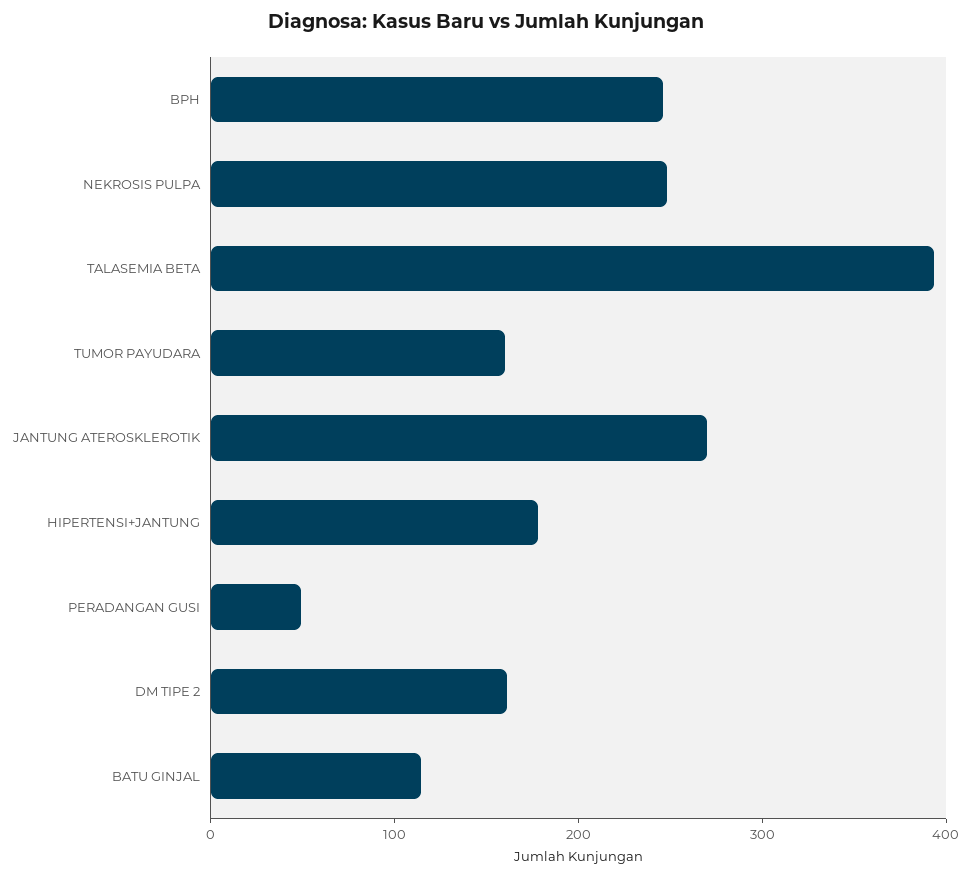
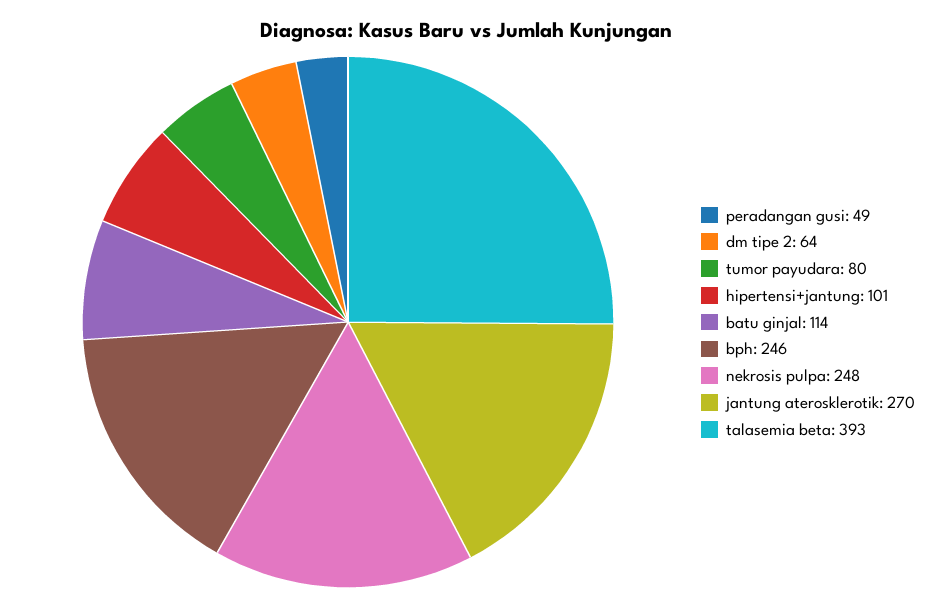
TUMOR PAYUDARA: 160 -> 80
HIPERTENSI+JANTUNG: 180 -> 101
DM TIPE 2: 160 -> 64

